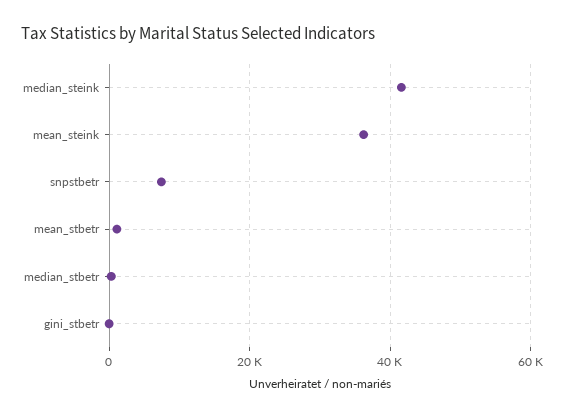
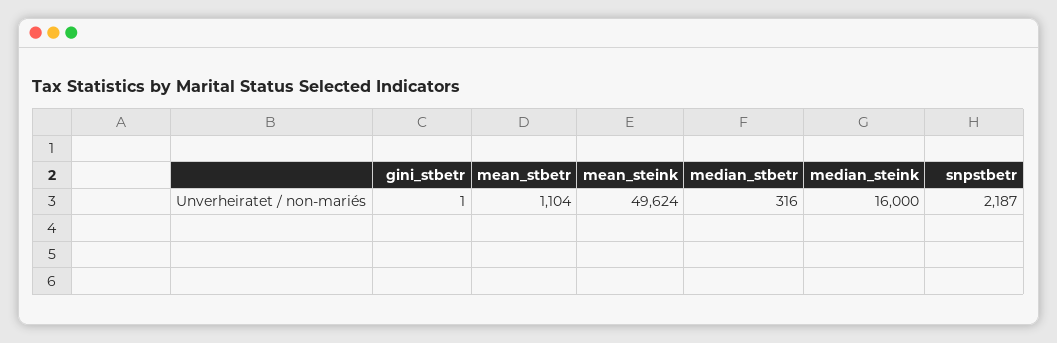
median_steink: 42000 -> 16000
mean_steink: 36000 -> 49624
snpstbetr: 8000 -> 2187

